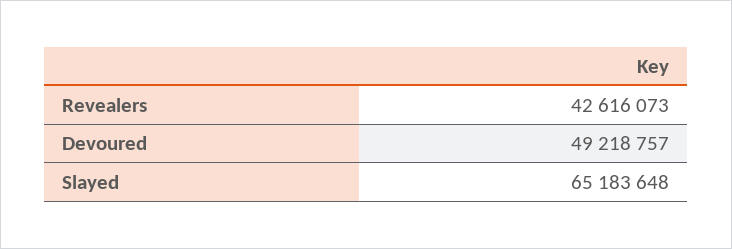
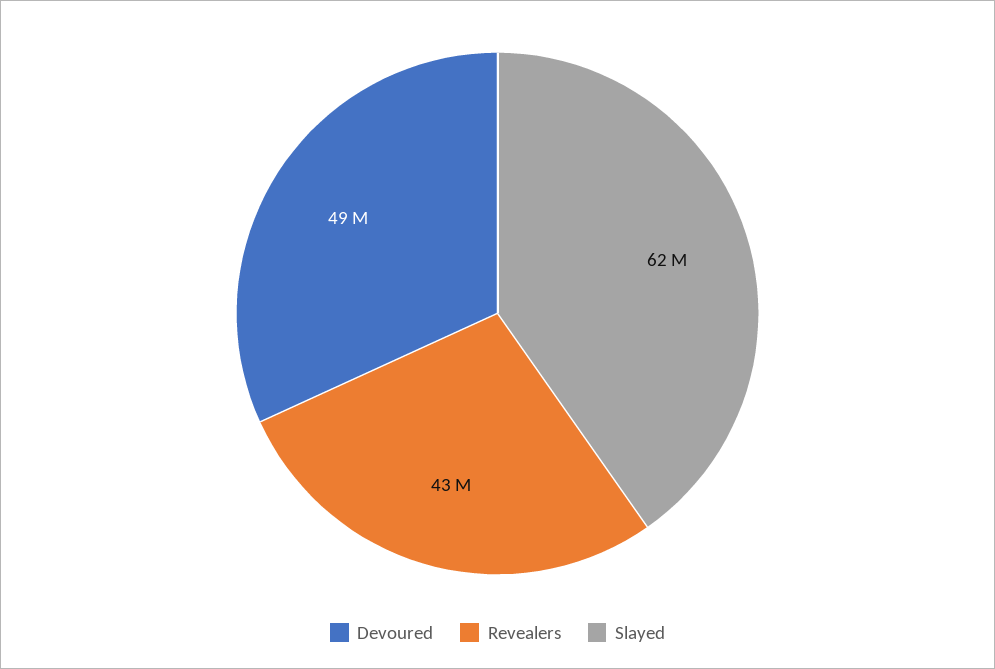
Slayed: 65183648 -> 62000000

